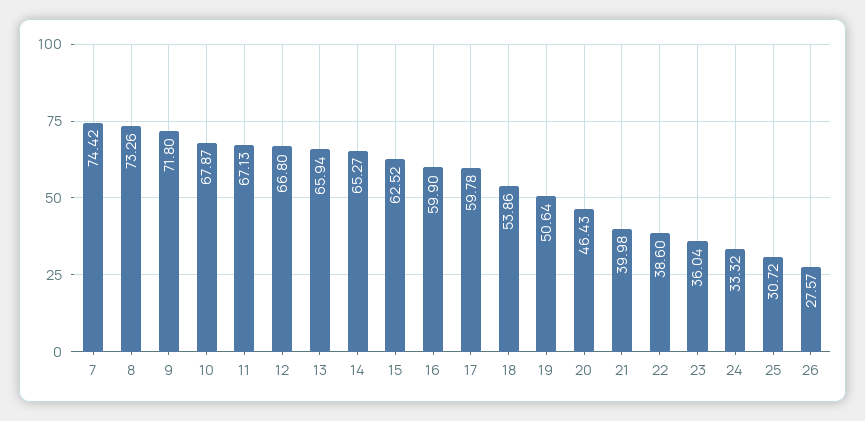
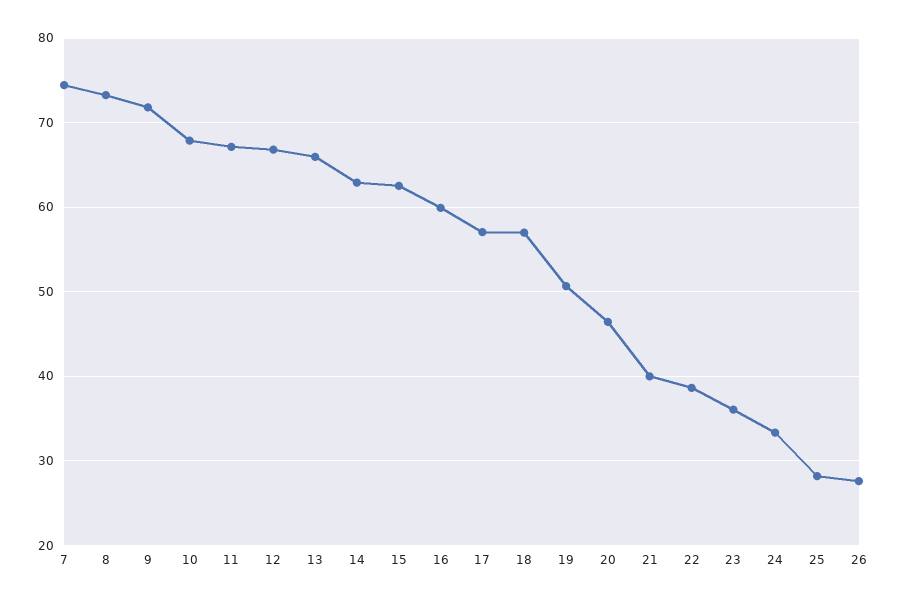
14: 65.27 -> 63
17: 59.78 -> 57
18: 53.86 -> 57
25: 30.72 -> 28

